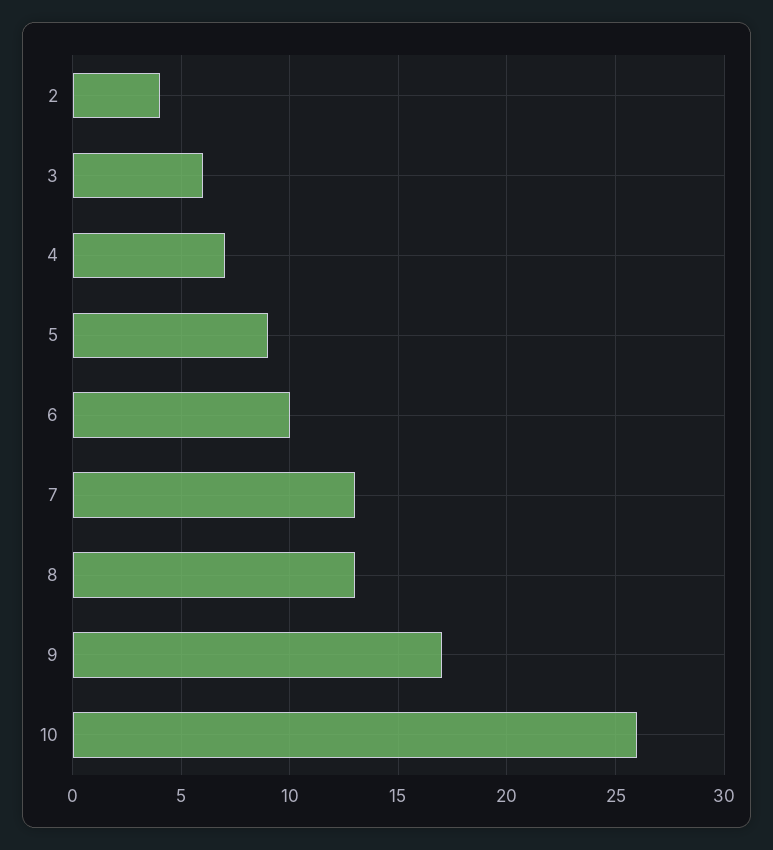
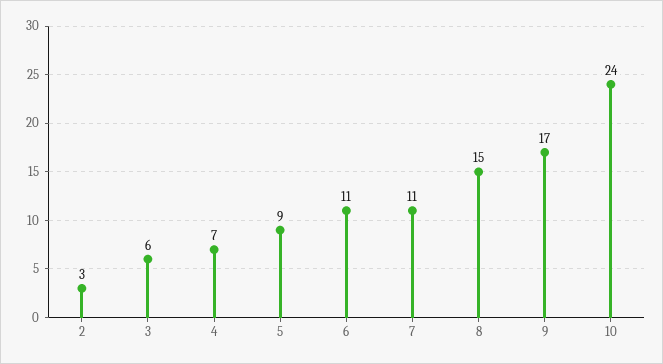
2: 4 -> 3
6: 10 -> 11
7: 13 -> 11
8: 13 -> 15
10: 26 -> 24

